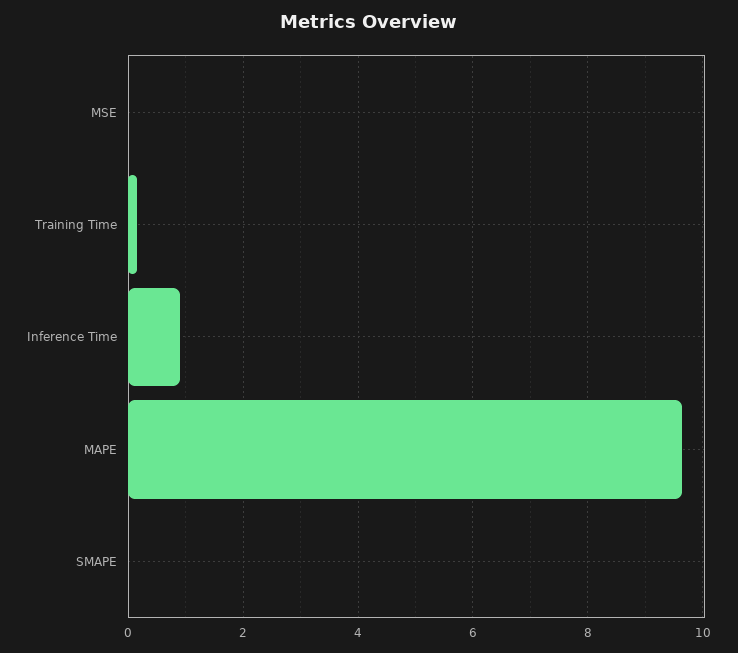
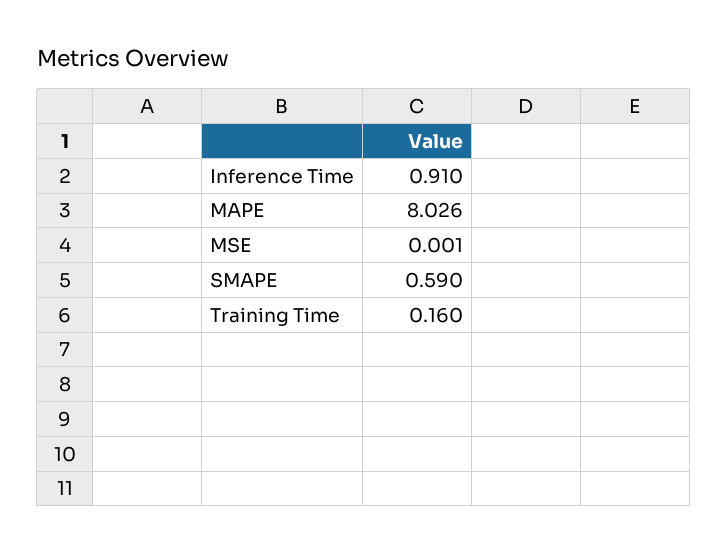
MAPE: 9.6 -> 8.026
SMAPE: 0 -> 0.59

